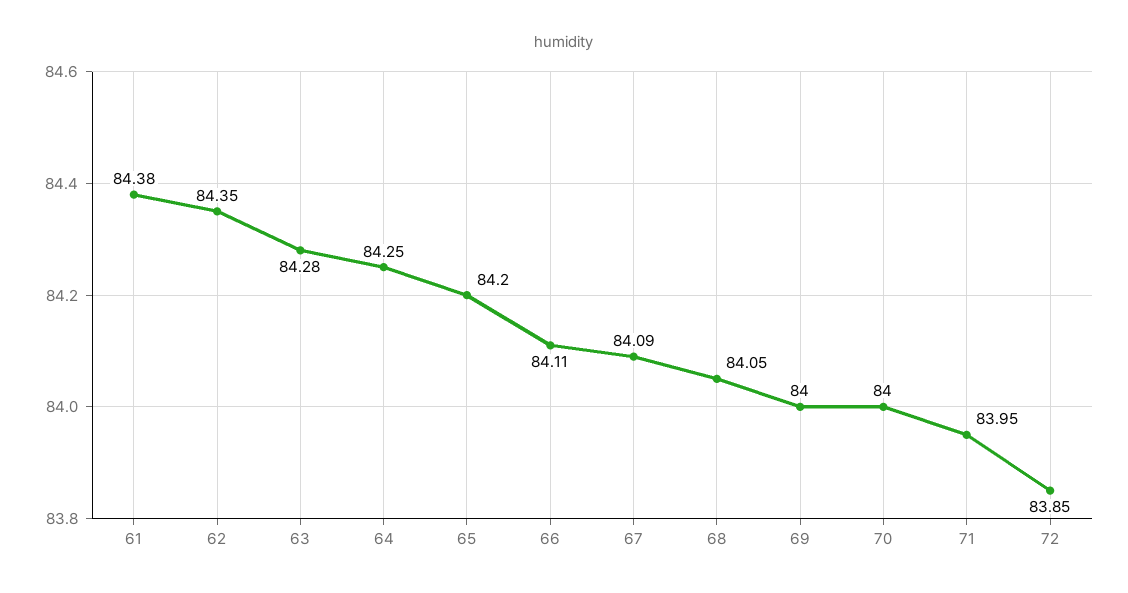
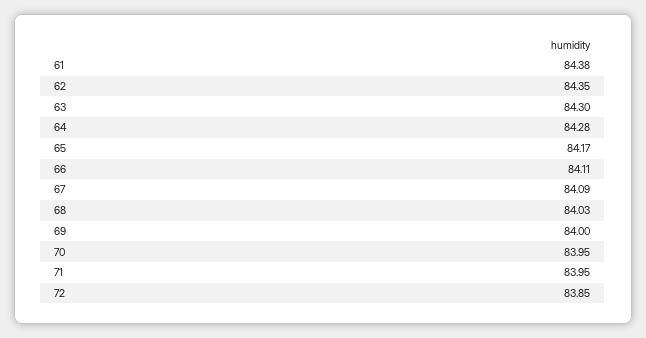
63: 84.28 -> 84.3
64: 84.25 -> 84.28
65: 84.2 -> 84.17
68: 84.05 -> 84.03
70: 84 -> 83.95

